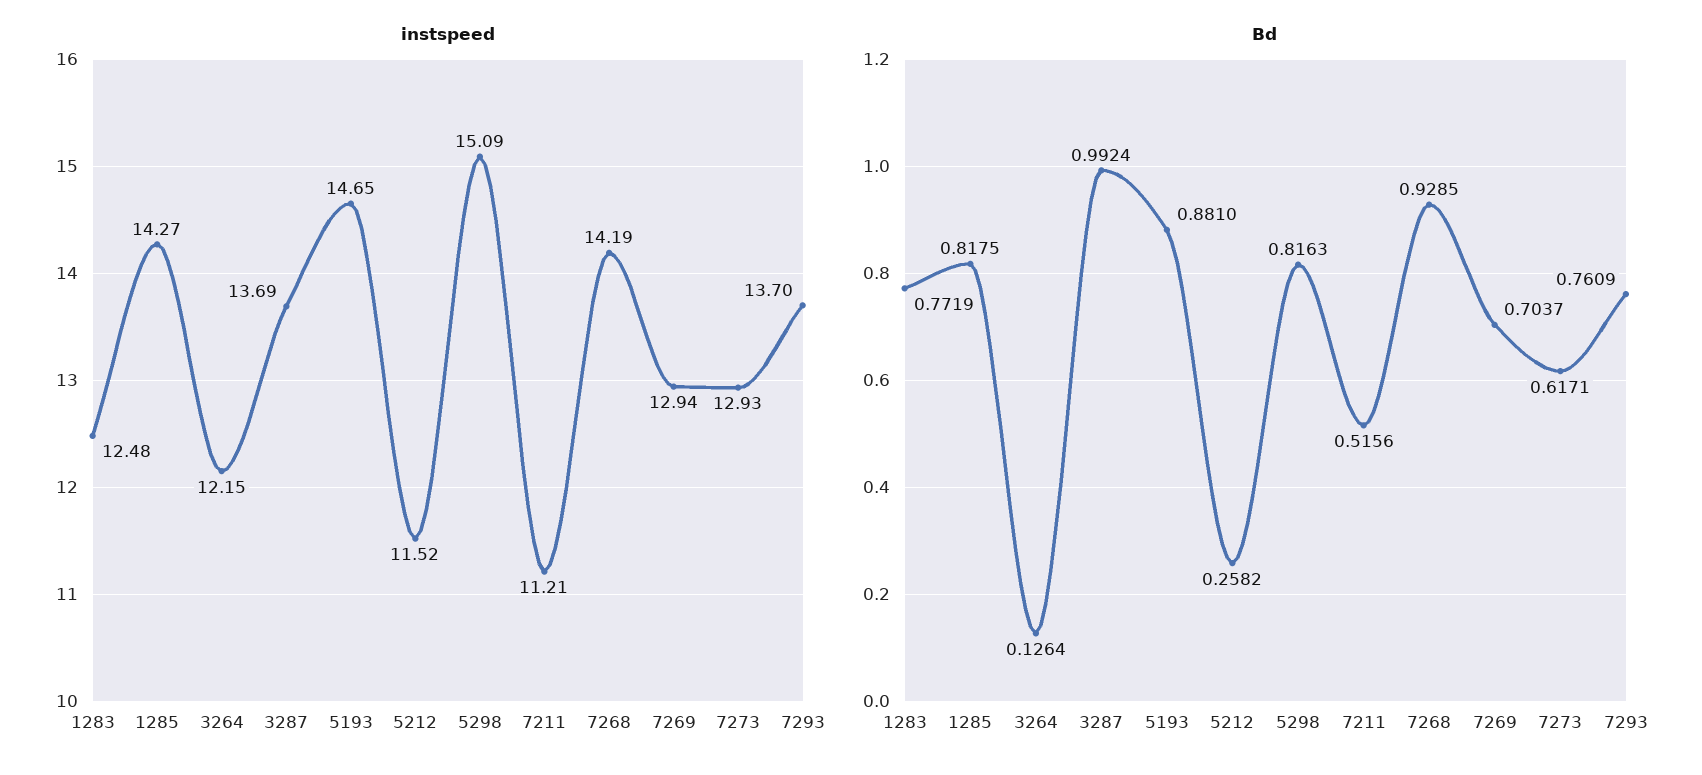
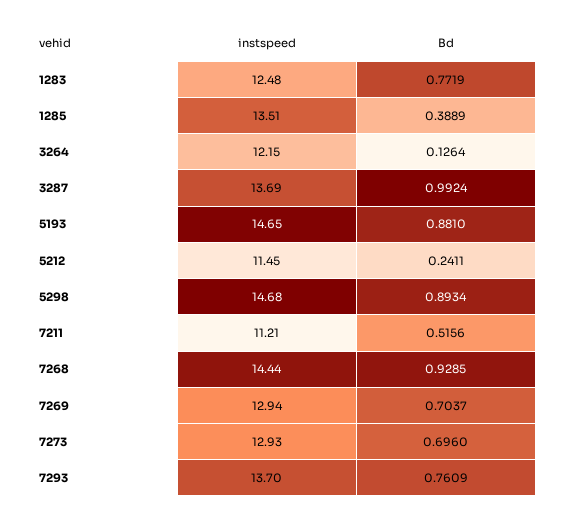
instspeed, 1285: 14.27 -> 13.51
instspeed, 5212: 11.52 -> 11.45
instspeed, 5298: 15.09 -> 14.68
instspeed, 7268: 14.19 -> 14.44
Bd, 1285: 0.8175 -> 0.3889
Bd, 5212: 0.2582 -> 0.2411
Bd, 5298: 0.8163 -> 0.8934
Bd, 7273: 0.6171 -> 0.696

